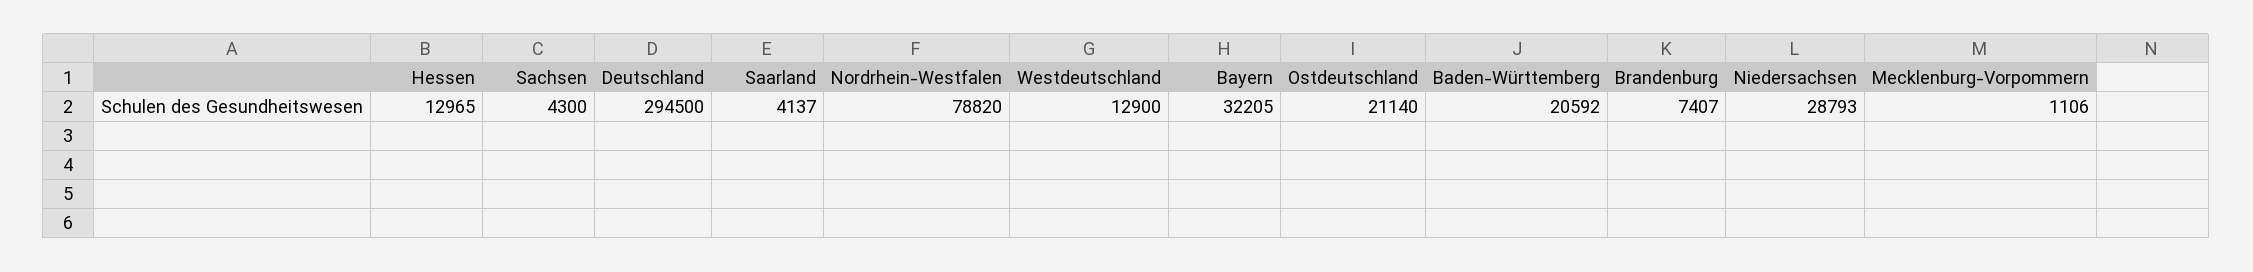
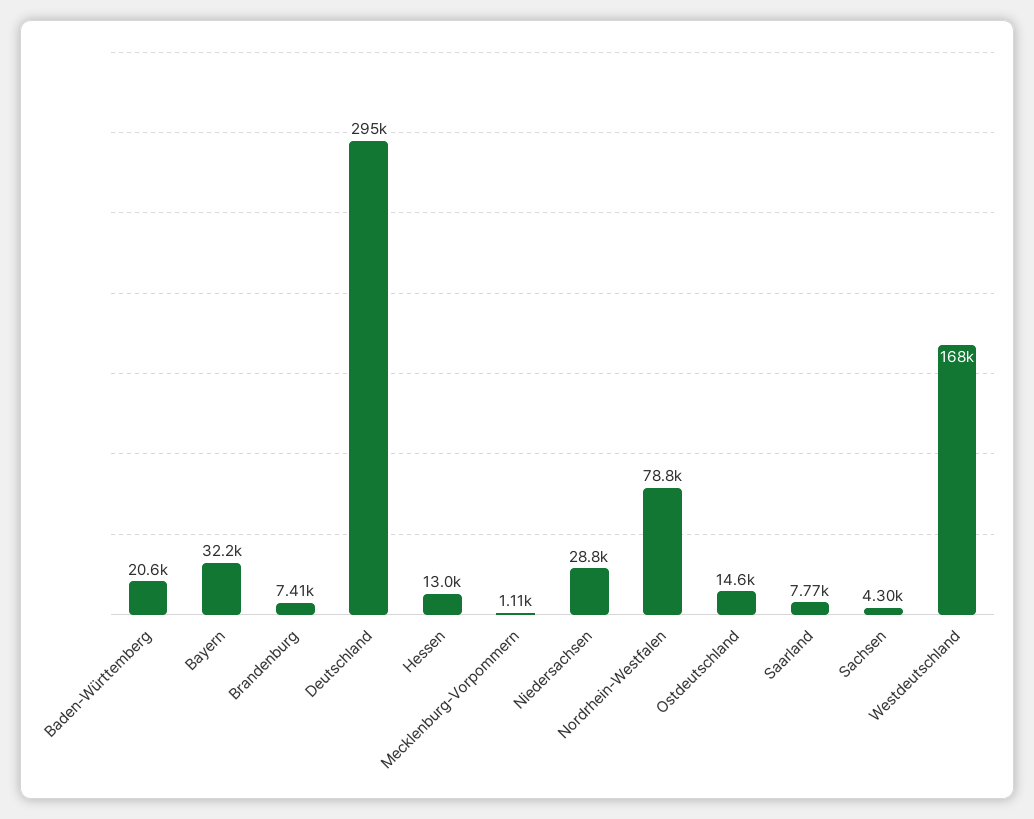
Saarland: 4137 -> 7770
Westdeutschland: 12900 -> 168000
Ostdeutschland: 21140 -> 14600

